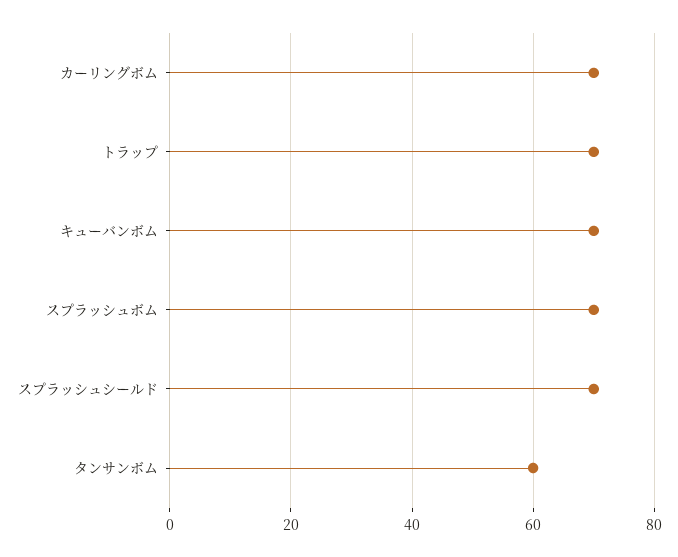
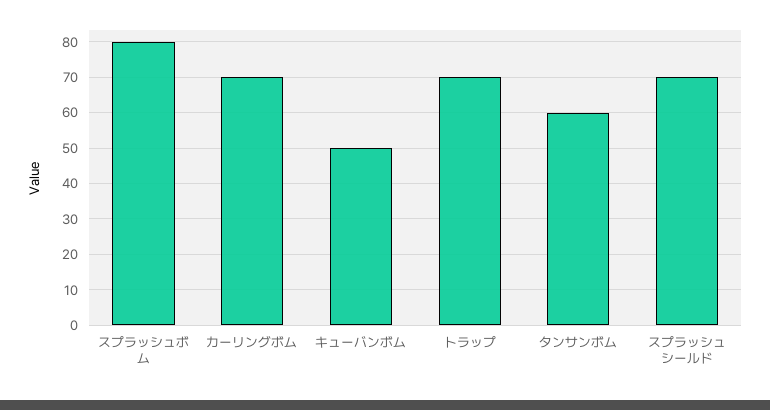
キューバンボム: 70 -> 50
スプラッシュボム: 70 -> 80

